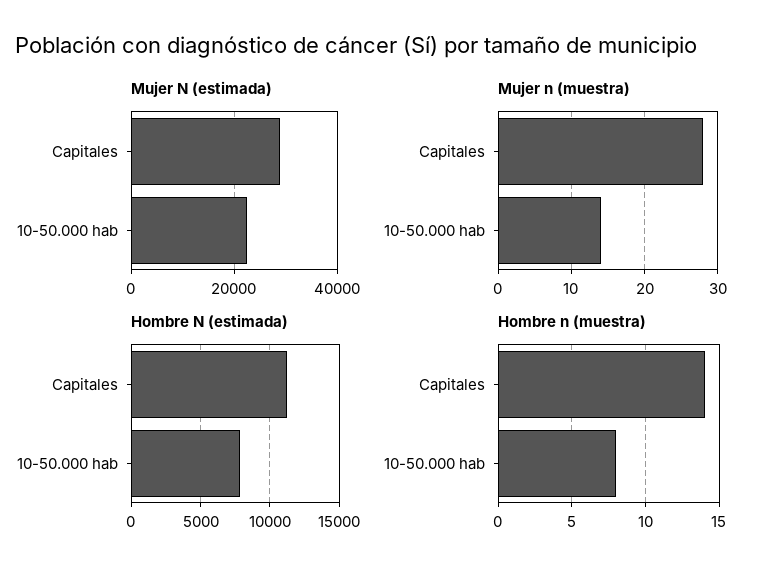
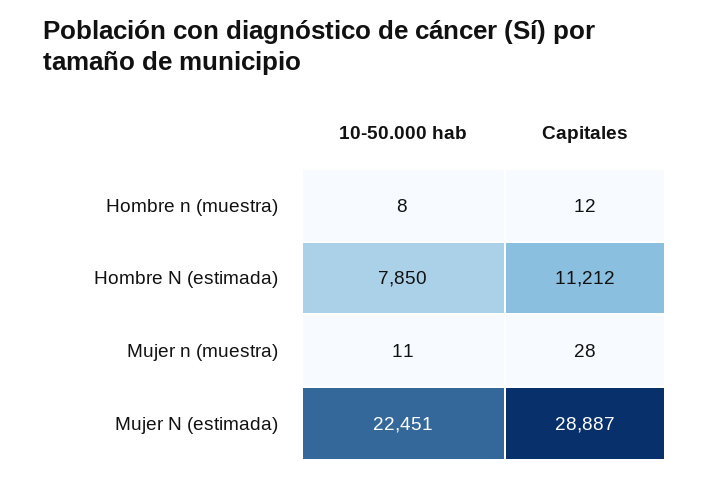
Mujer n (muestra), 10-50.000 hab: 14 -> 11
Hombre n (muestra), Capitales: 14 -> 12

